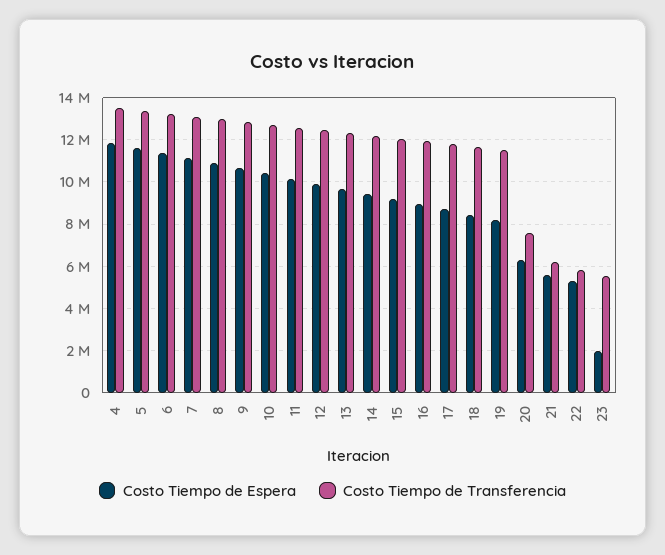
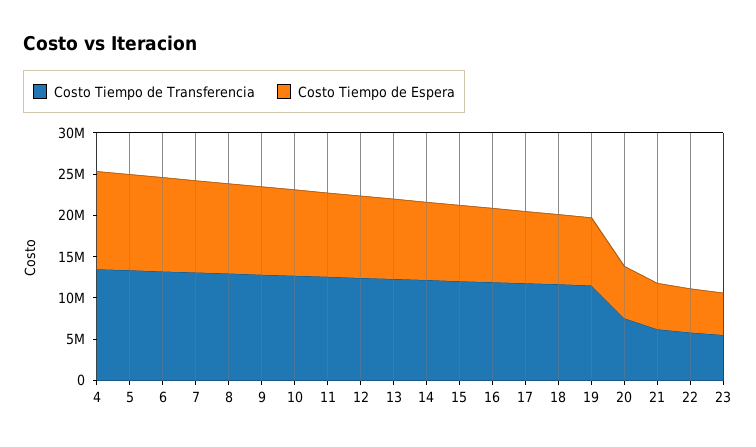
Costo Tiempo de Espera, 23: 2000000 -> 5000000

